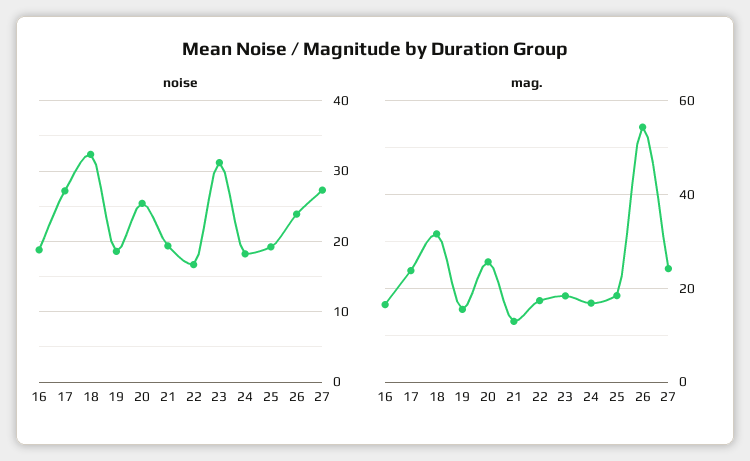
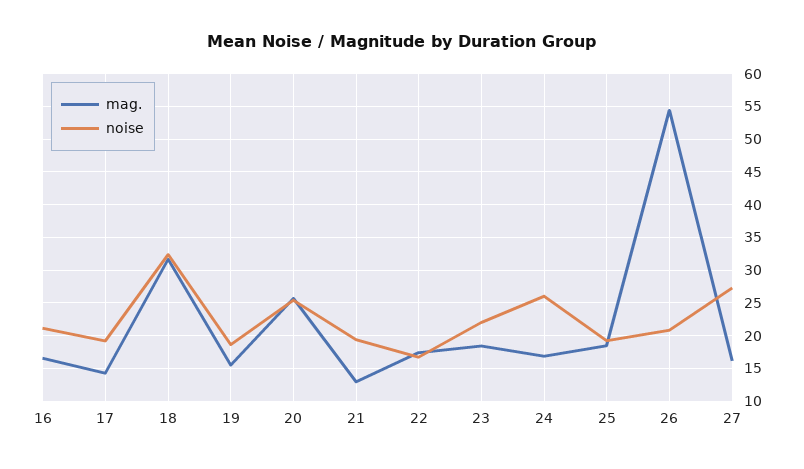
noise, 16: 19 -> 21
noise, 17: 27 -> 19
noise, 23: 31 -> 22
noise, 24: 18 -> 26
noise, 26: 24 -> 21
mag., 17: 24 -> 14
mag., 27: 24 -> 16

